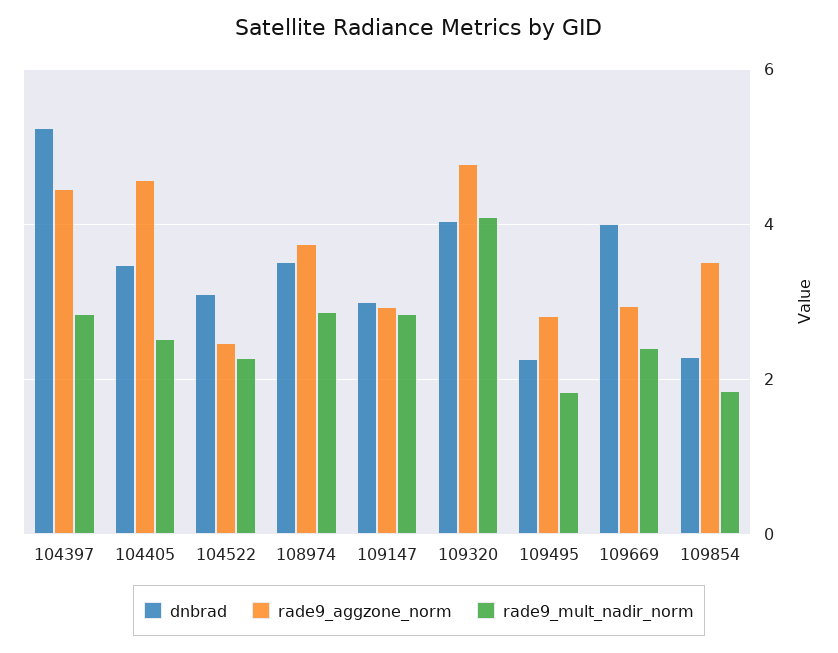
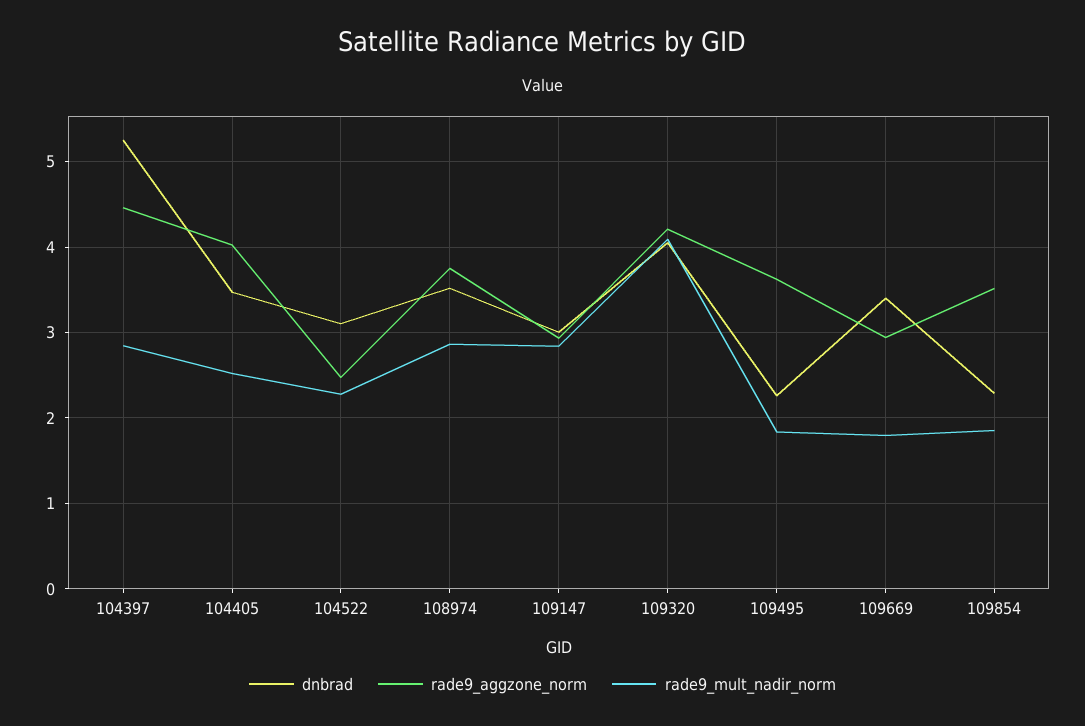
rade9_aggzone_norm, 104405: 4.6 -> 4
rade9_aggzone_norm, 109320: 4.8 -> 4.2
rade9_aggzone_norm, 109495: 2.8 -> 3.6
dnbrad, 109669: 4 -> 3.4
rade9_mult_nadir_norm, 109669: 2.4 -> 1.8

